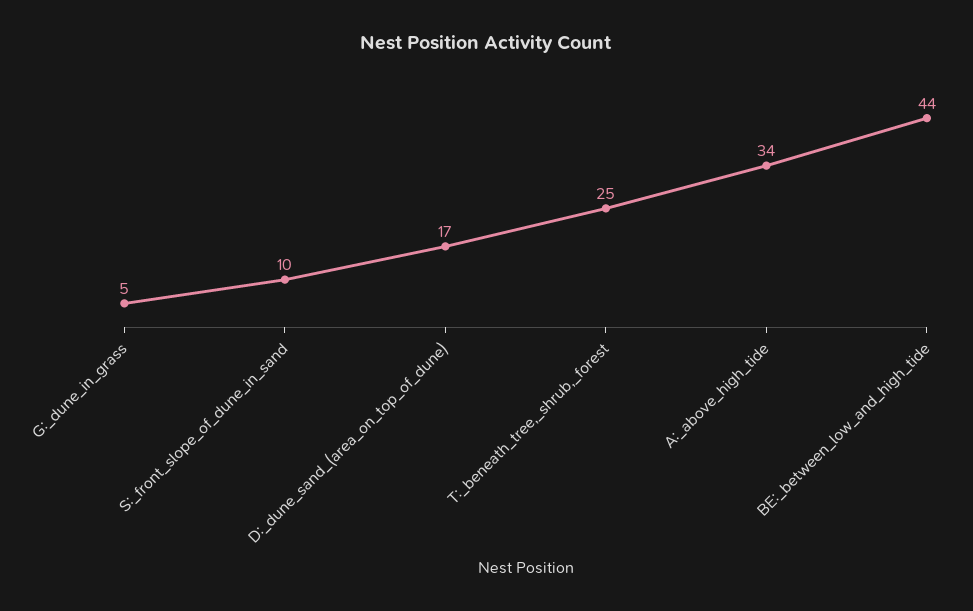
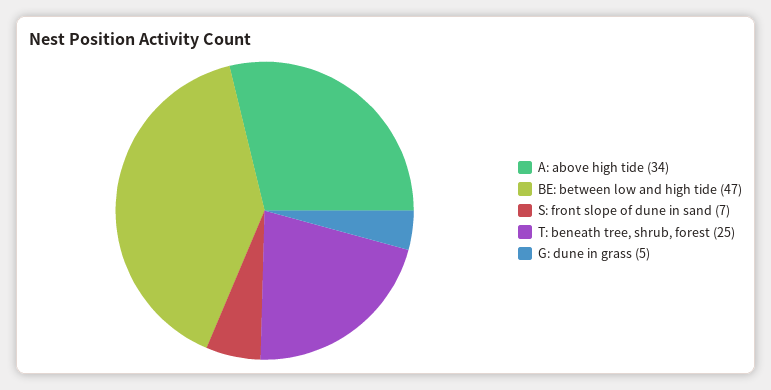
S:_front_slope_of_dune_in_sand: 10 -> 7
D:_dune_sand_(area_on_top_of_dune): 17 -> none
BE:_between_low_and_high_tide: 44 -> 47

